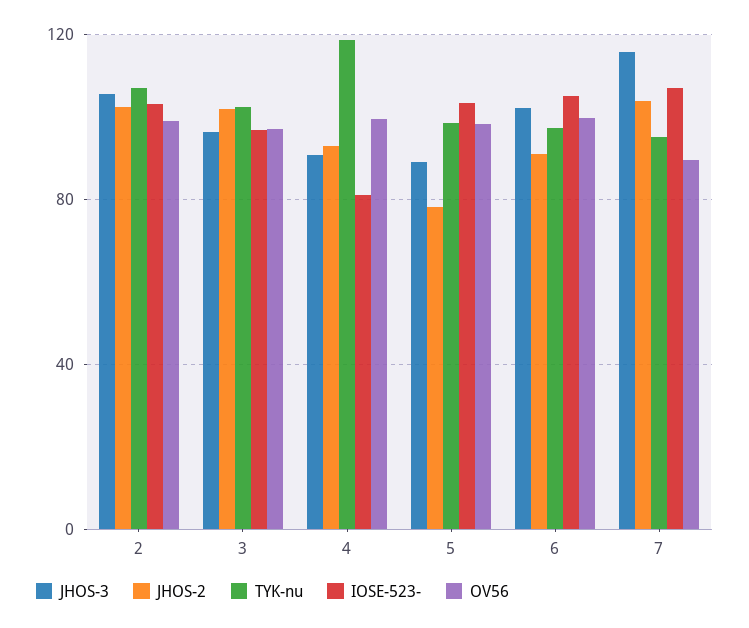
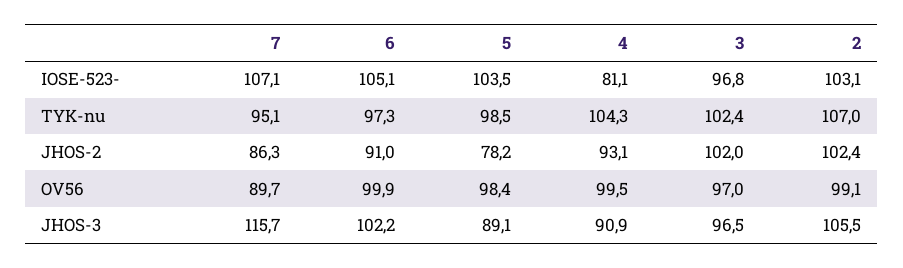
TYK-nu, 4: 120 -> 104.3
JHOS-2, 7: 105 -> 86.3

